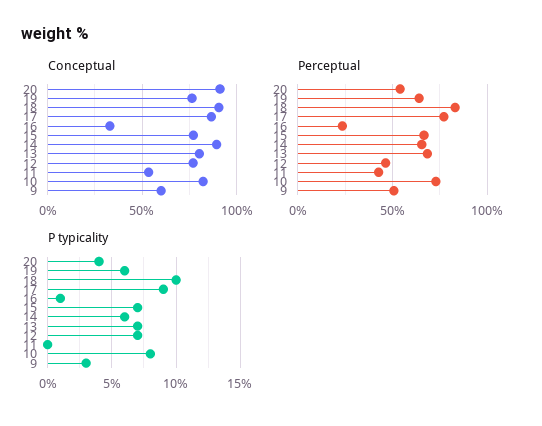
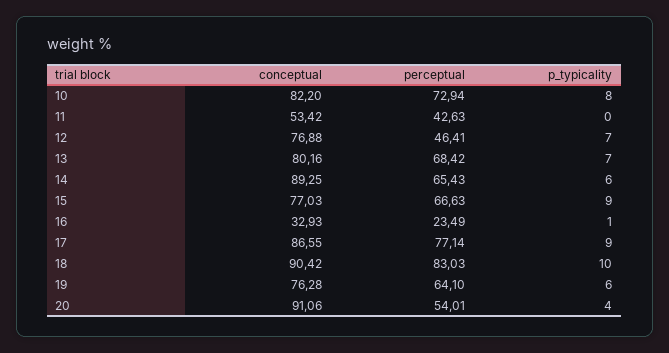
Conceptual, 9: 60 -> none
Perceptual, 9: 50 -> none
P typicality, 15: 7 -> 9
P typicality, 9: 3 -> none

